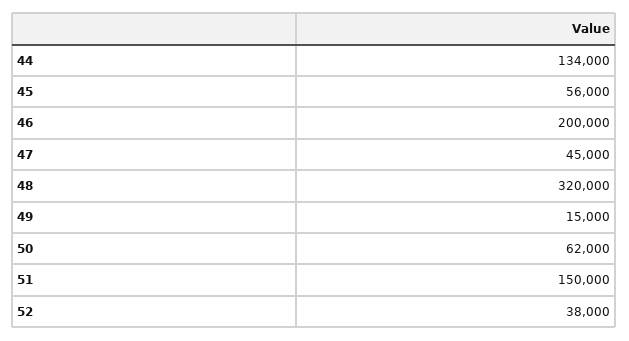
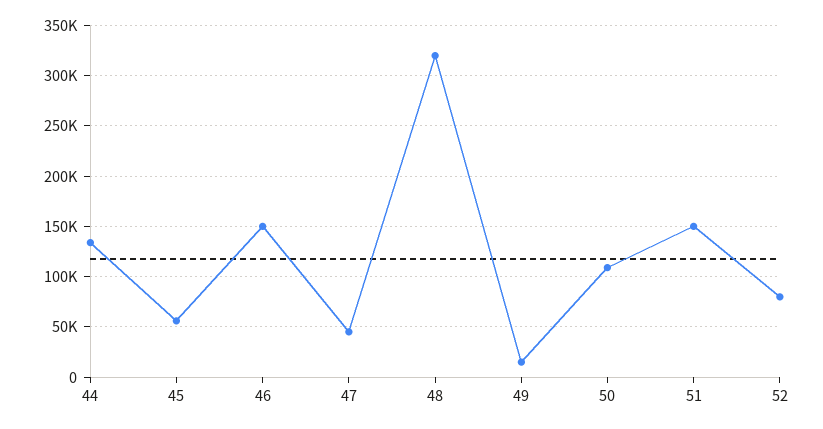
46: 200000 -> 150000
50: 62000 -> 110000
52: 38000 -> 80000

